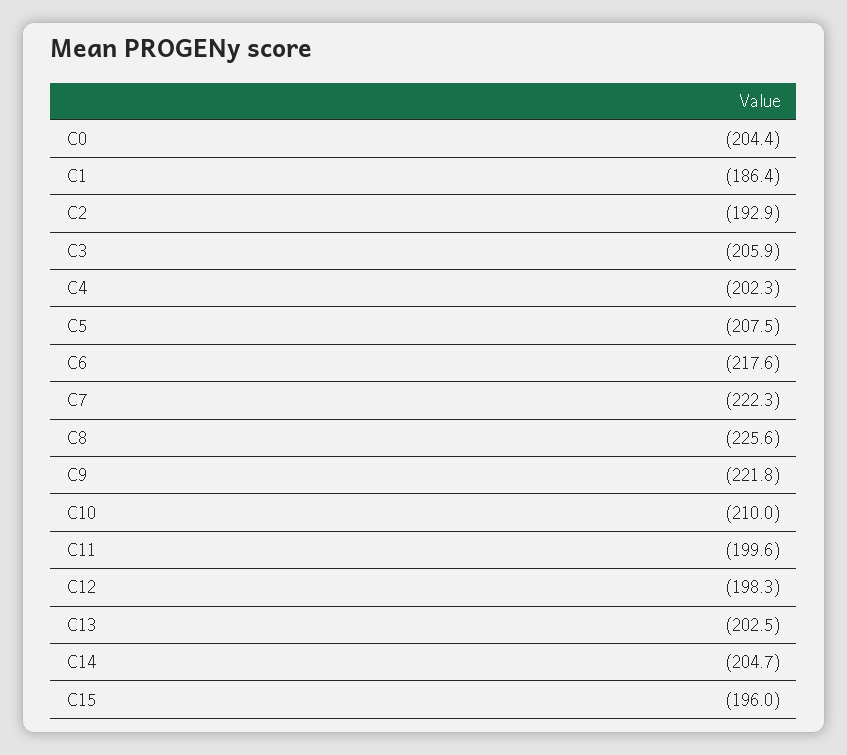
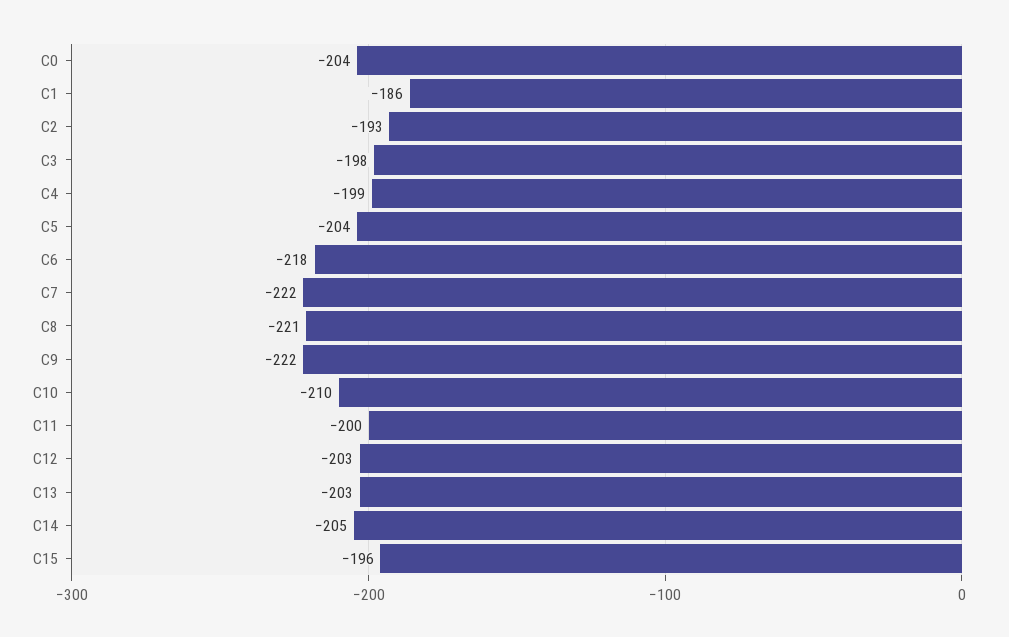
C3: -205.9 -> -198
C4: -202.3 -> -199
C5: -207.5 -> -204
C8: -225.6 -> -221
C12: -198.3 -> -203

